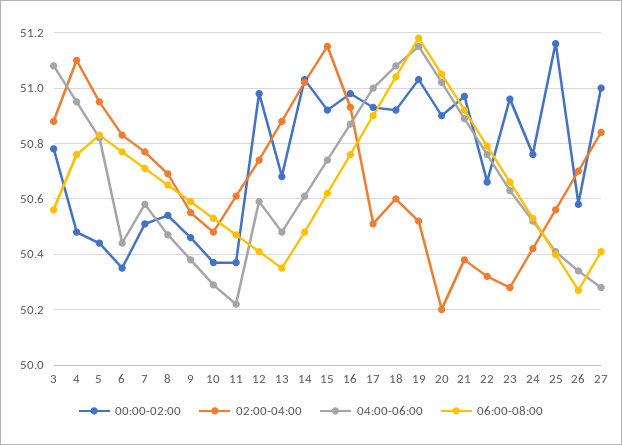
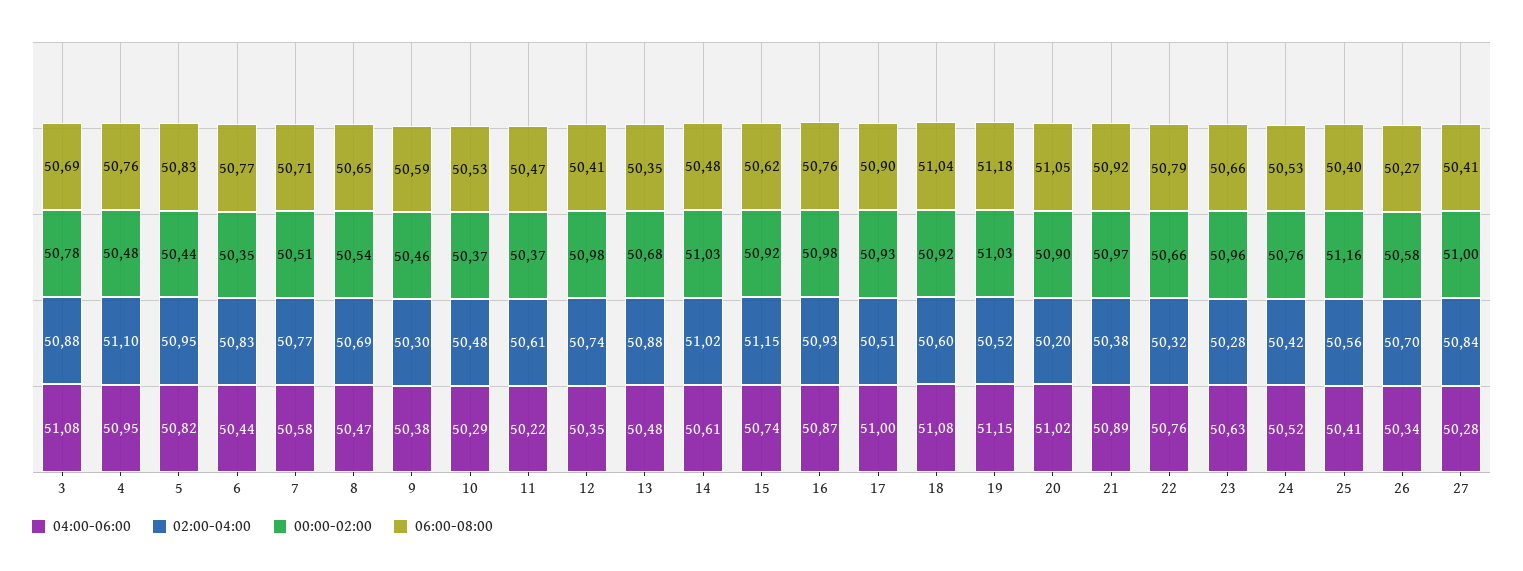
06:00-08:00, 3: 50.55 -> 50.69
02:00-04:00, 9: 50.55 -> 50.3
04:00-06:00, 12: 50.6 -> 50.35

